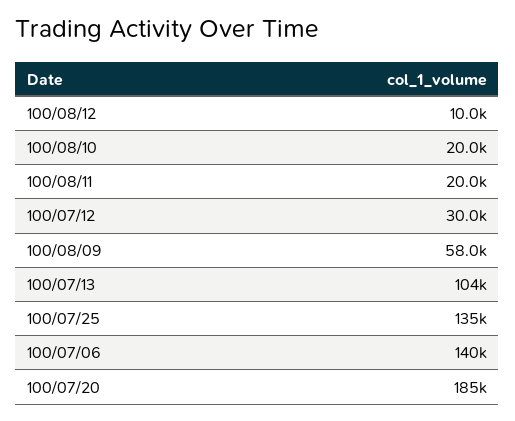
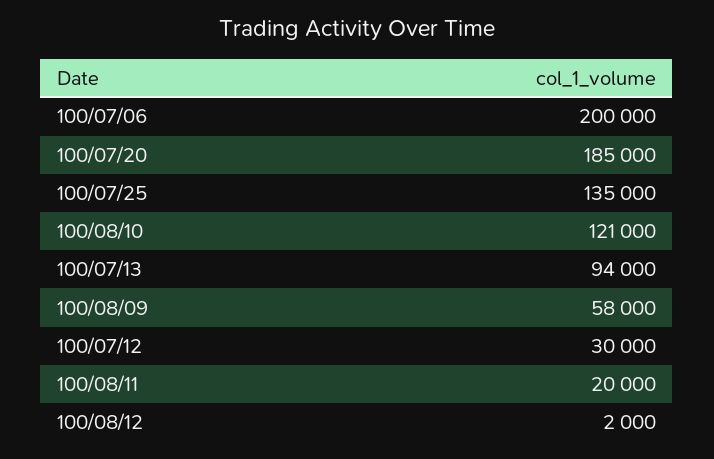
100/08/12: 10000 -> 2000
100/08/10: 20000 -> 121000
100/07/13: 104000 -> 94000
100/07/06: 140000 -> 200000

